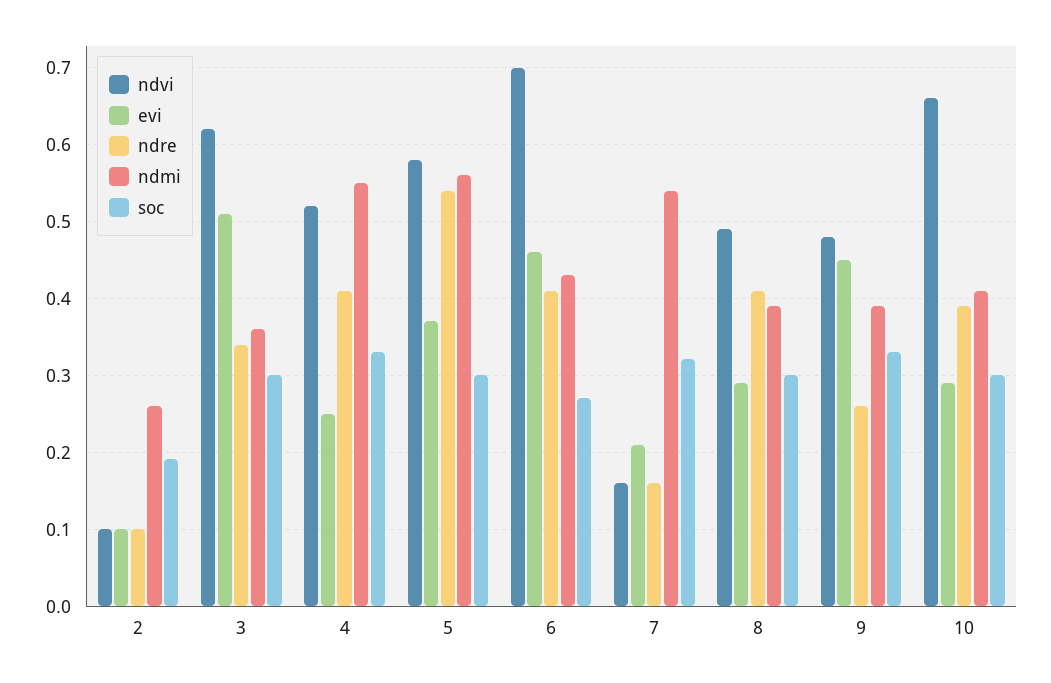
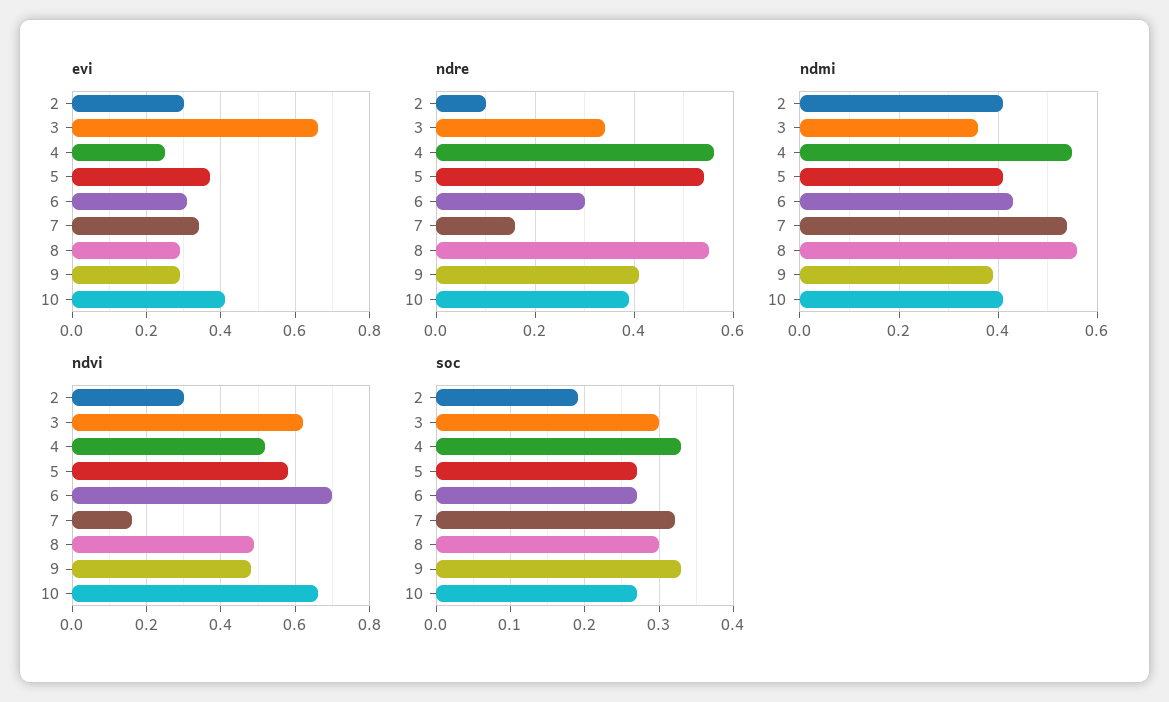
ndvi, 2: 0.1 -> 0.3
evi, 2: 0.1 -> 0.3
ndmi, 2: 0.26 -> 0.4
evi, 3: 0.51 -> 0.65
ndre, 4: 0.41 -> 0.55
ndmi, 5: 0.56 -> 0.4
soc, 5: 0.3 -> 0.27
evi, 6: 0.46 -> 0.3
ndre, 6: 0.41 -> 0.3
evi, 7: 0.21 -> 0.35
ndre, 8: 0.41 -> 0.55
ndmi, 8: 0.39 -> 0.55
evi, 9: 0.45 -> 0.3
ndre, 9: 0.26 -> 0.4
evi, 10: 0.29 -> 0.4
soc, 10: 0.3 -> 0.27

